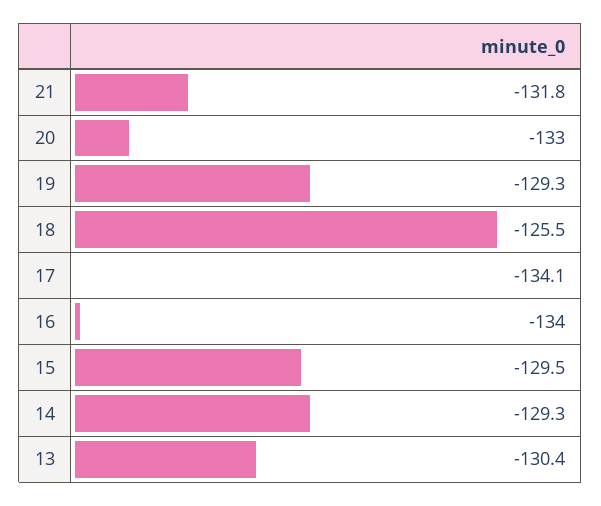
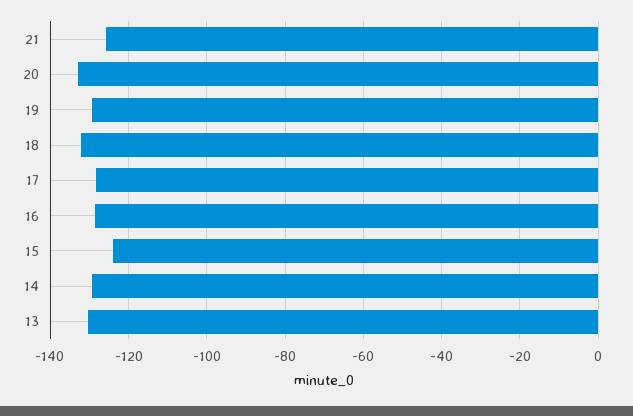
21: -131.8 -> -126
18: -125.5 -> -132
17: -134.1 -> -128
16: -134 -> -128
15: -129.5 -> -124

